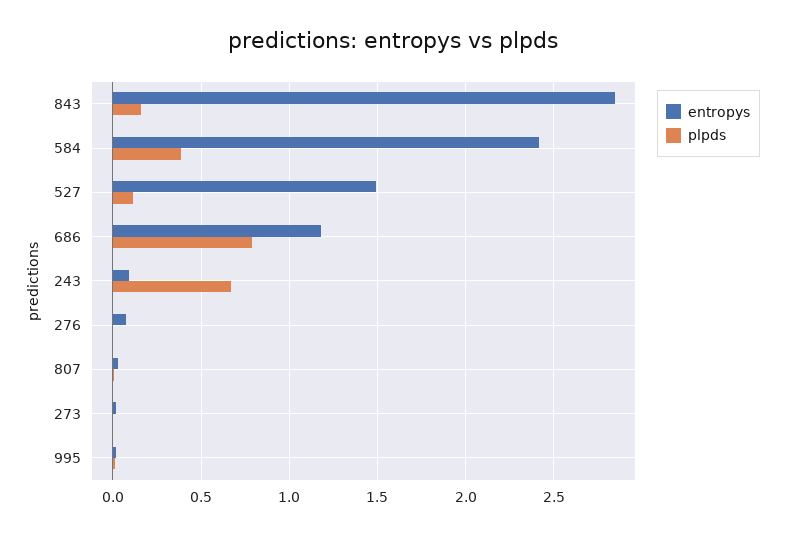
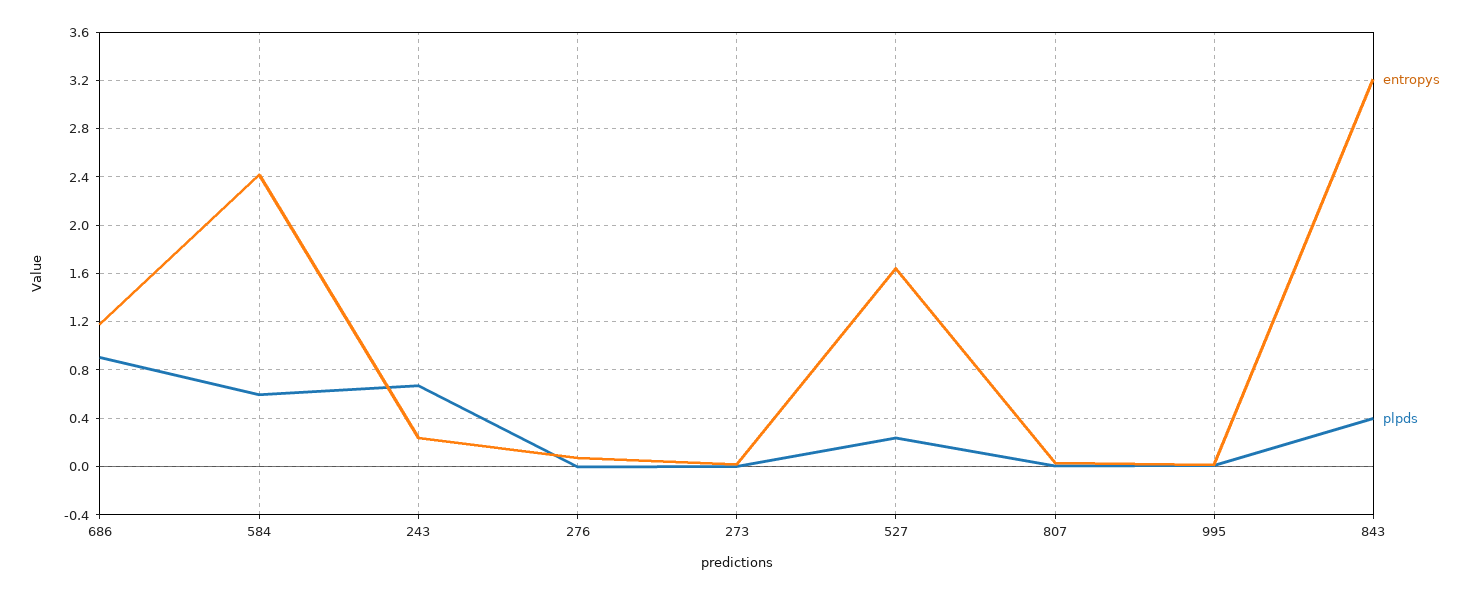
entropys, 843: 2.85 -> 3.2
plpds, 843: 0.15 -> 0.4
plpds, 584: 0.4 -> 0.6
entropys, 527: 1.5 -> 1.65
plpds, 527: 0.1 -> 0.25
plpds, 686: 0.8 -> 0.9
entropys, 243: 0.1 -> 0.25

